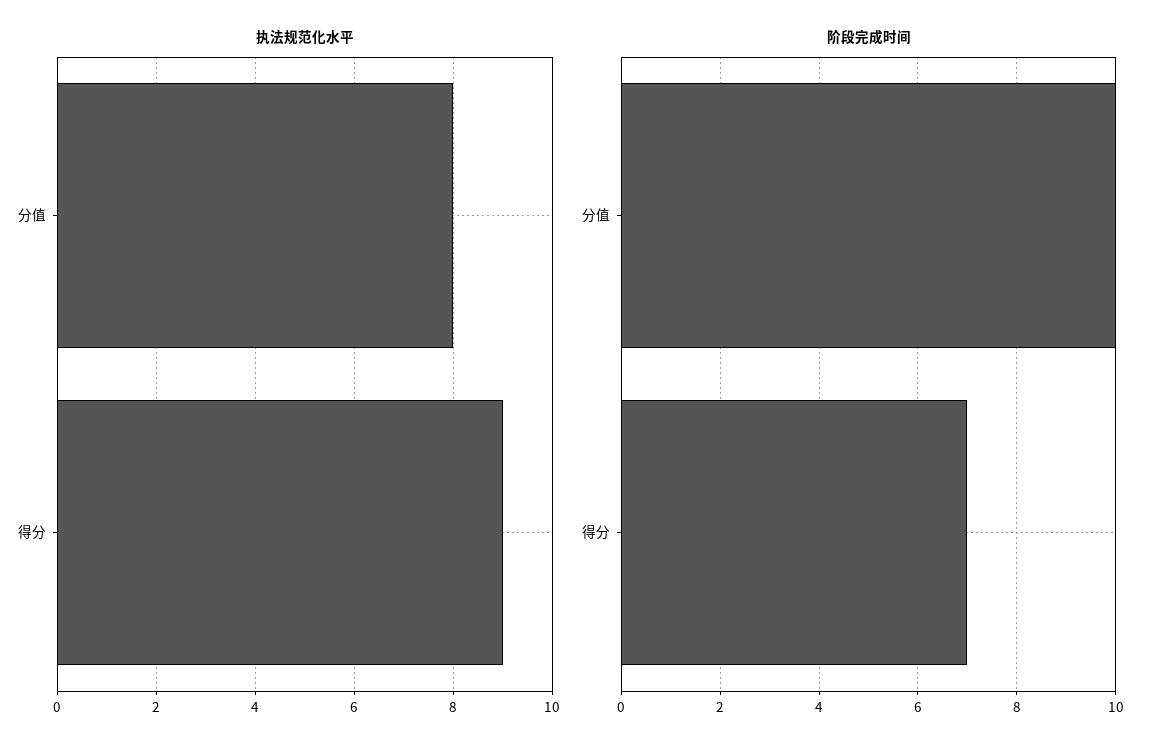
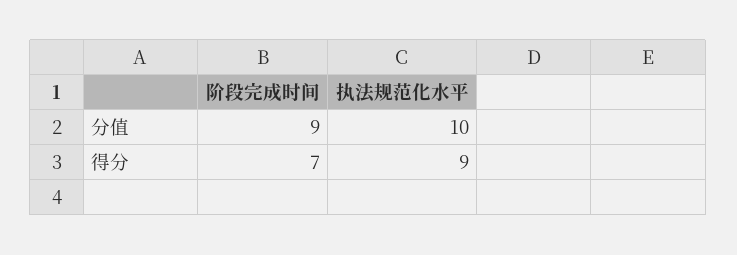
执法规范化水平, 分值: 8 -> 10
阶段完成时间, 分值: 10 -> 9

